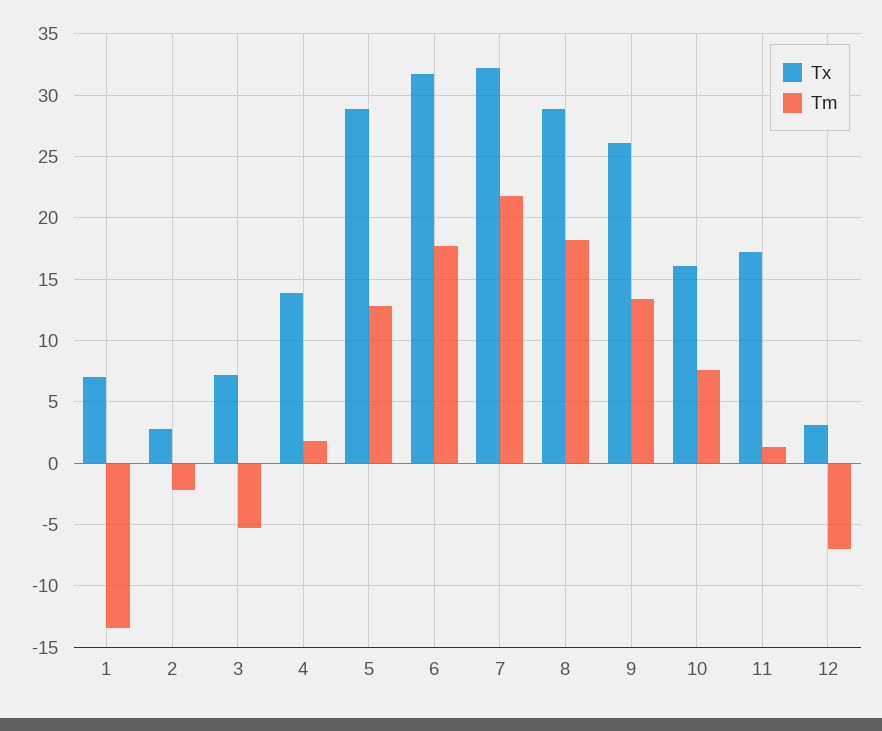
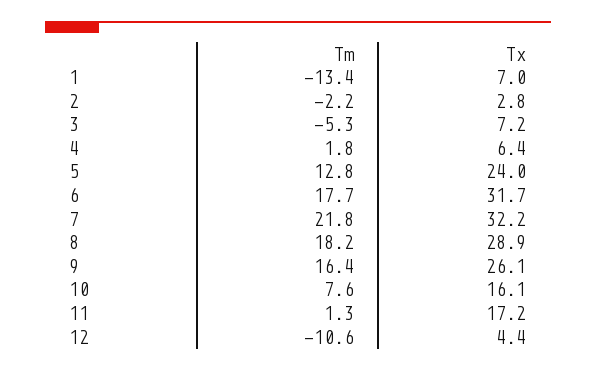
Tx, 4: 14 -> 6.4
Tx, 5: 29 -> 24
Tm, 9: 13.5 -> 16.4
Tx, 12: 3 -> 4.4
Tm, 12: -7 -> -10.6

